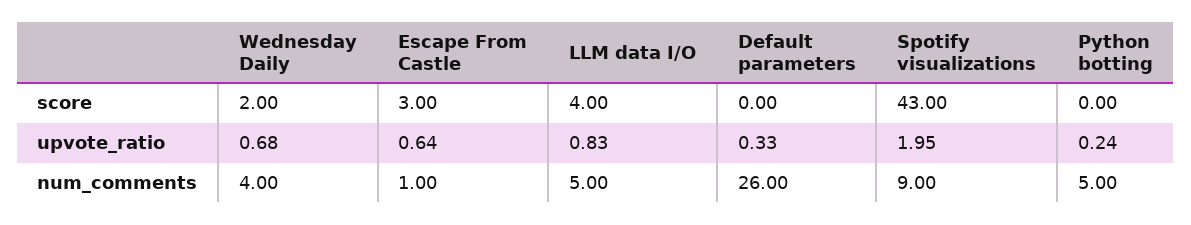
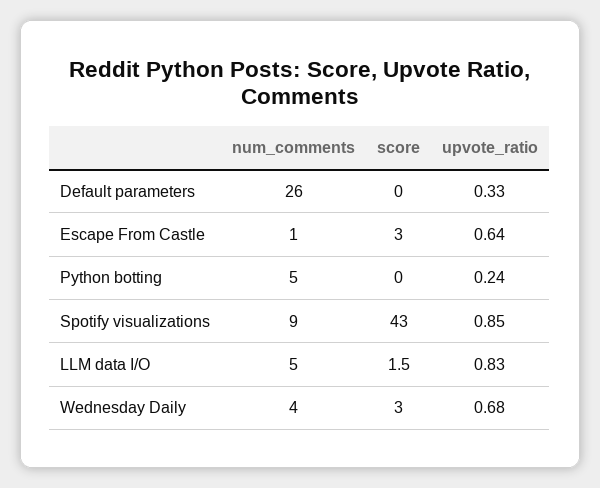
Wednesday Daily, score: 2 -> 3
LLM data I/O, score: 4 -> 1.5
Spotify visualizations, upvote_ratio: 1.95 -> 0.85

